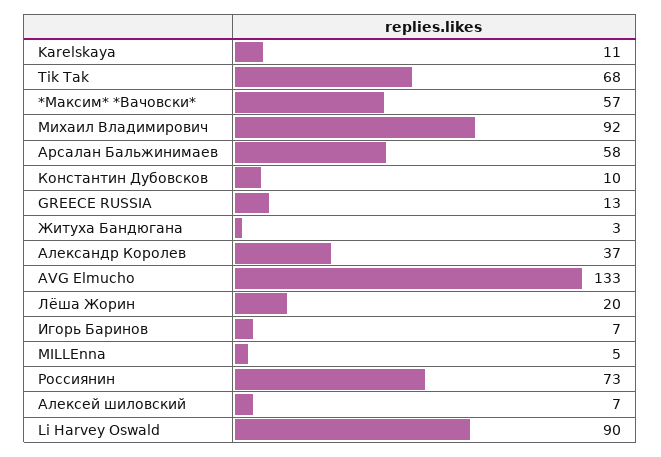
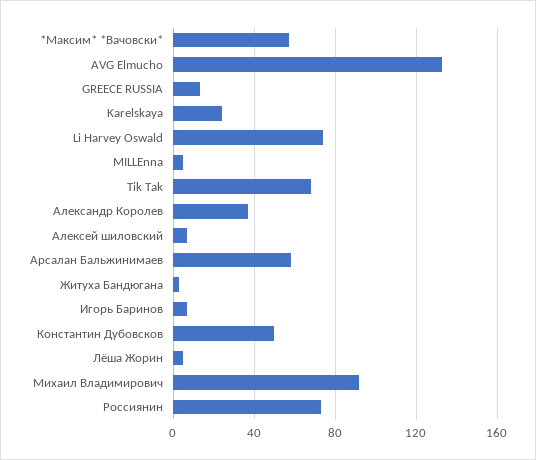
Karelskaya: 11 -> 25
Константин Дубовсков: 10 -> 50
Лёша Жорин: 20 -> 5
Li Harvey Oswald: 90 -> 75

